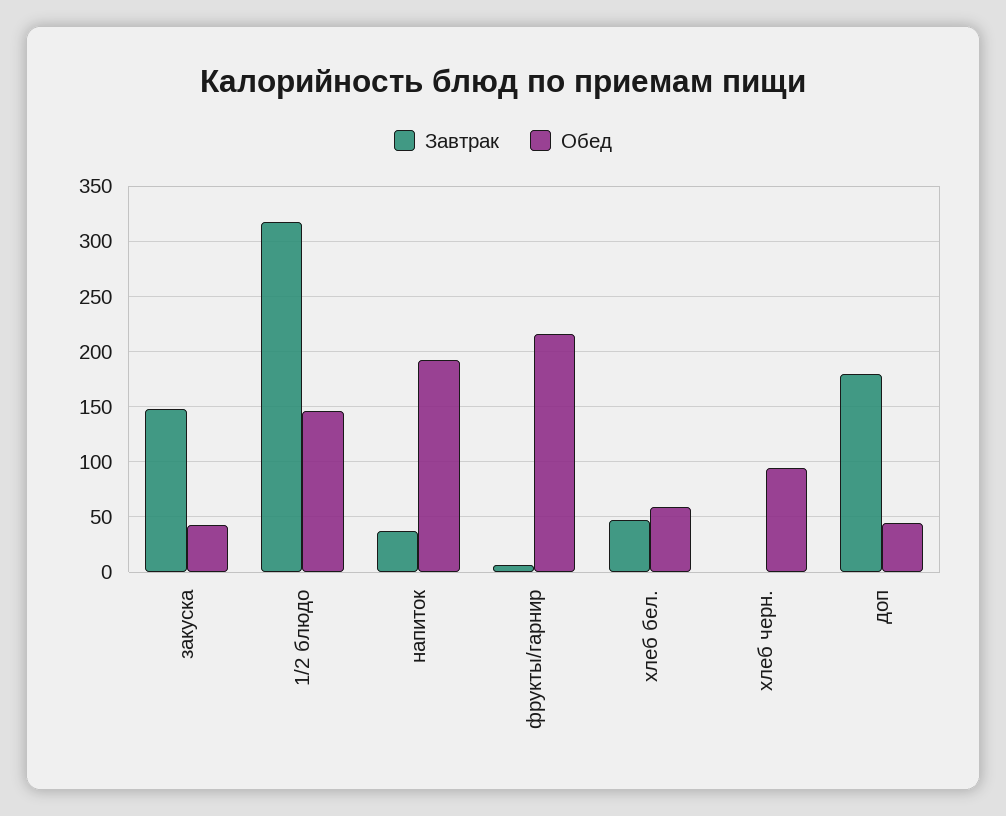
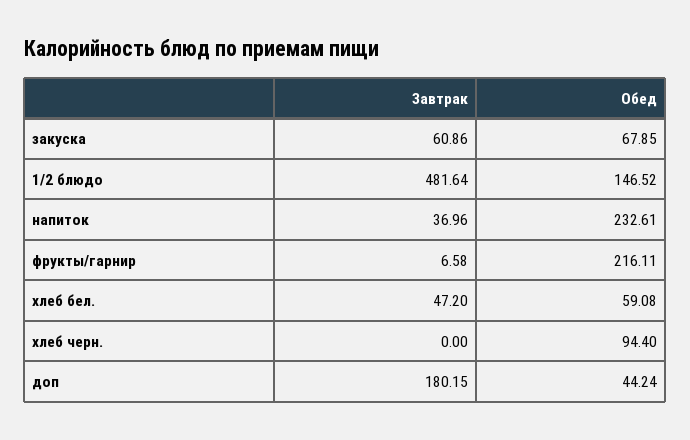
Завтрак, закуска: 150 -> 60.86
Обед, закуска: 40 -> 67.85
Завтрак, 1/2 блюдо: 320 -> 481.64
Обед, напиток: 190 -> 232.61

